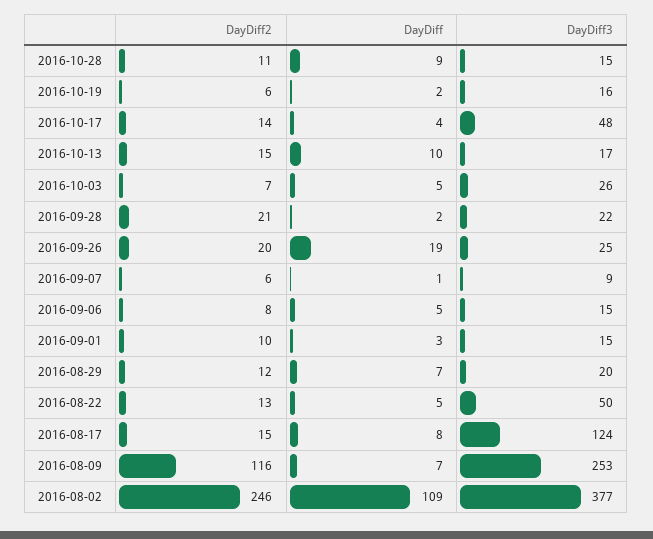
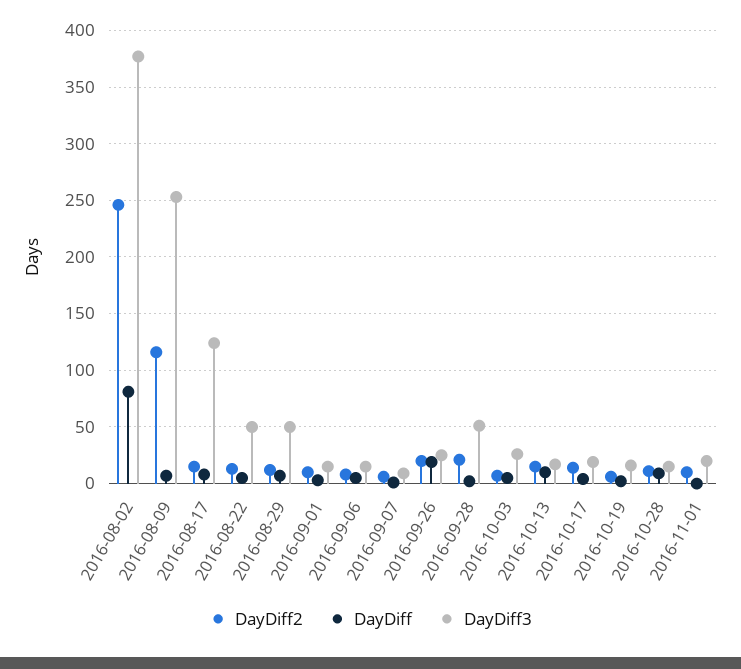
DayDiff3, 2016-10-17: 48 -> 20
DayDiff3, 2016-09-28: 22 -> 50
DayDiff3, 2016-08-29: 20 -> 50
DayDiff, 2016-08-02: 109 -> 80
DayDiff2, 2016-11-01: none -> 10
DayDiff, 2016-11-01: none -> 0
DayDiff3, 2016-11-01: none -> 20

